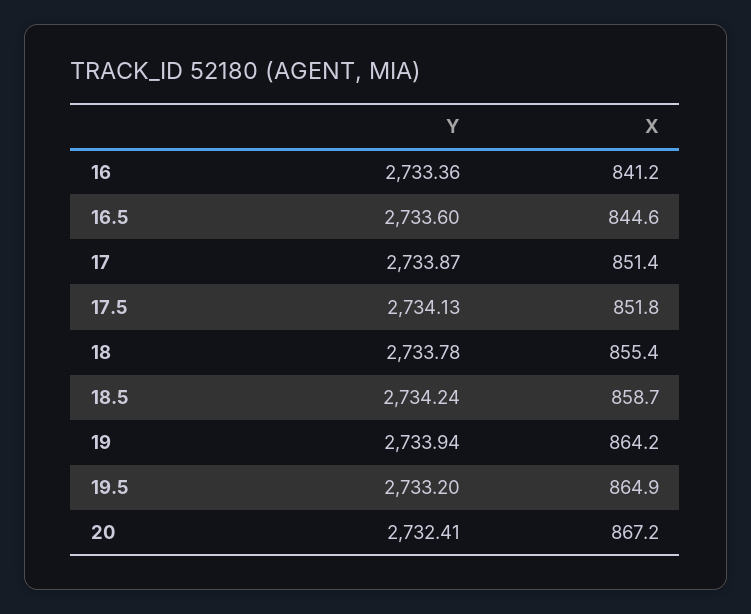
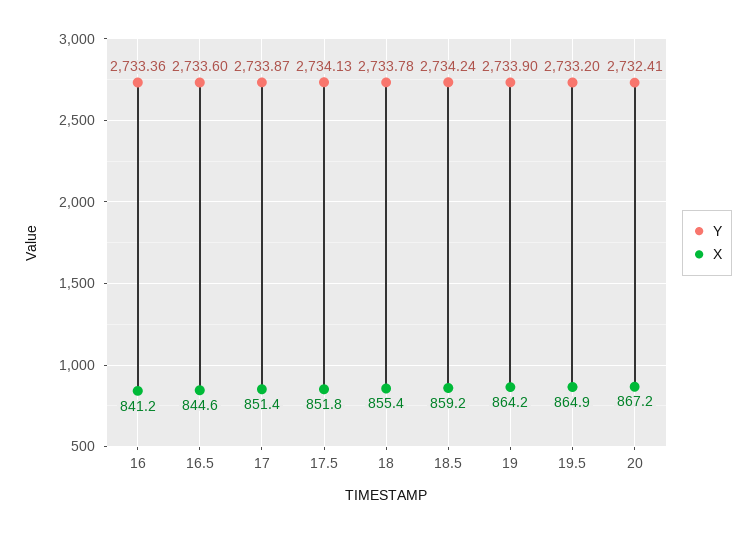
X, 18.5: 858.7 -> 859.2
Y, 19: 2733.94 -> 2733.9

